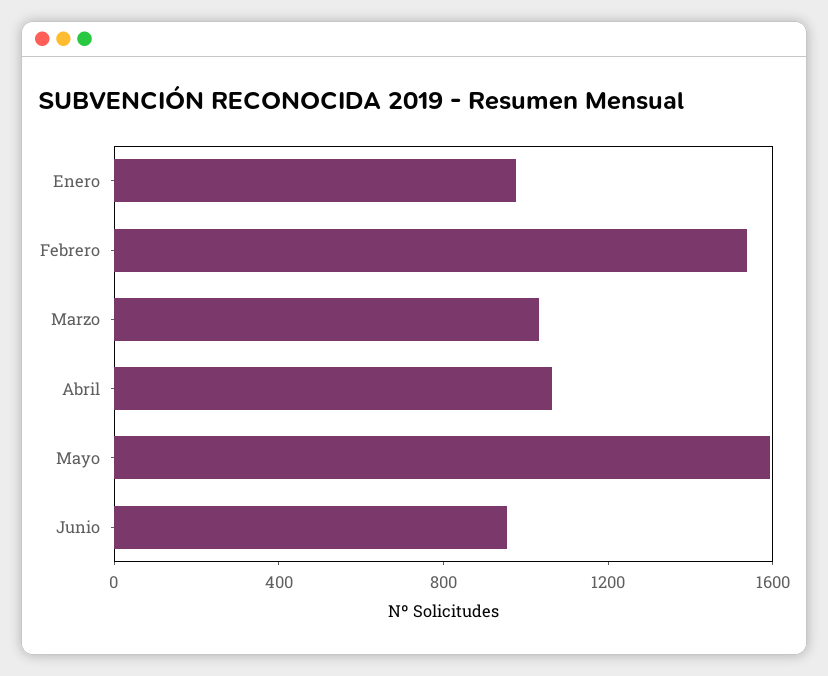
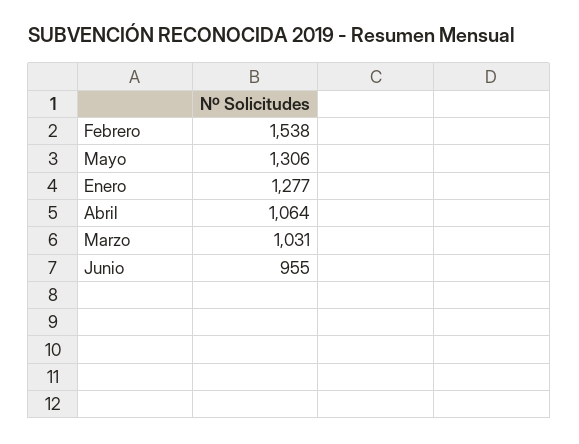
Enero: 1000 -> 1277
Mayo: 1600 -> 1306

